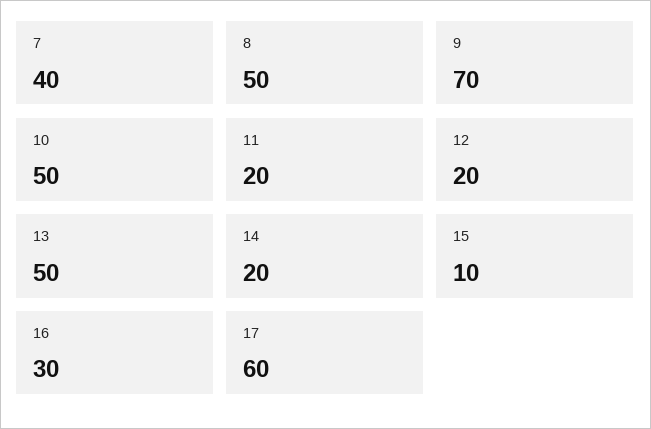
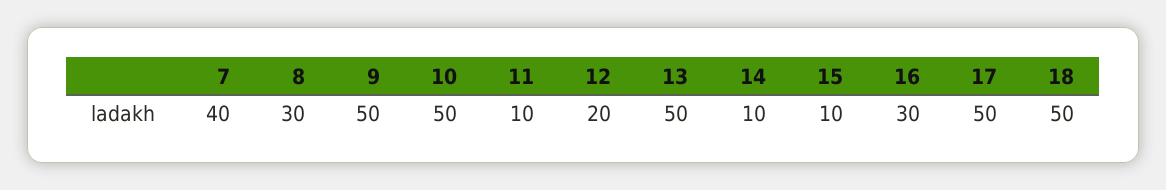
8: 50 -> 30
9: 70 -> 50
11: 20 -> 10
14: 20 -> 10
17: 60 -> 50
18: none -> 50

